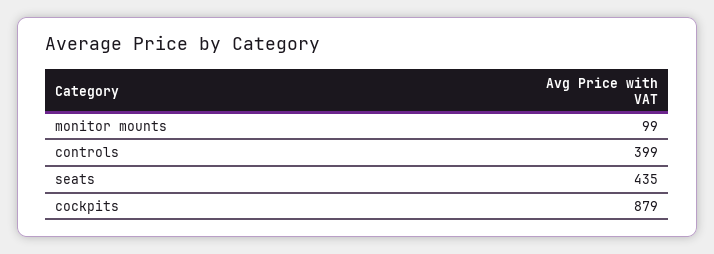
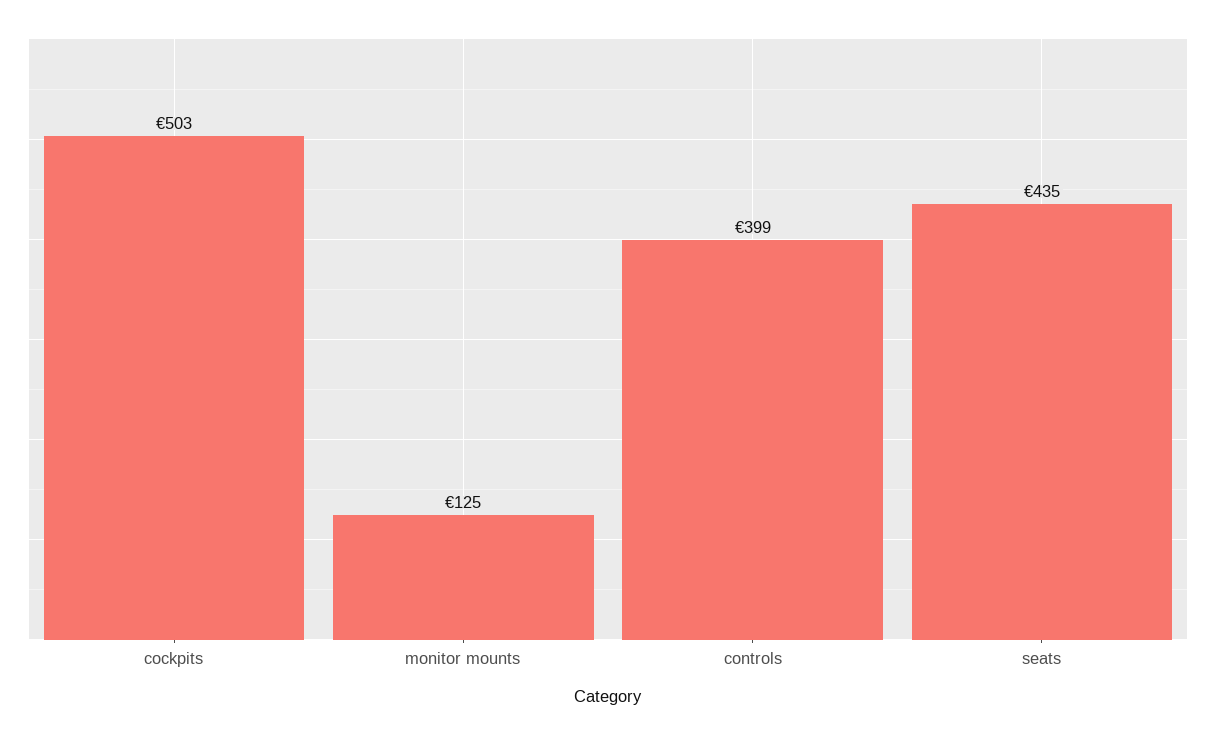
monitor mounts: 99 -> 125
cockpits: 879 -> 503

